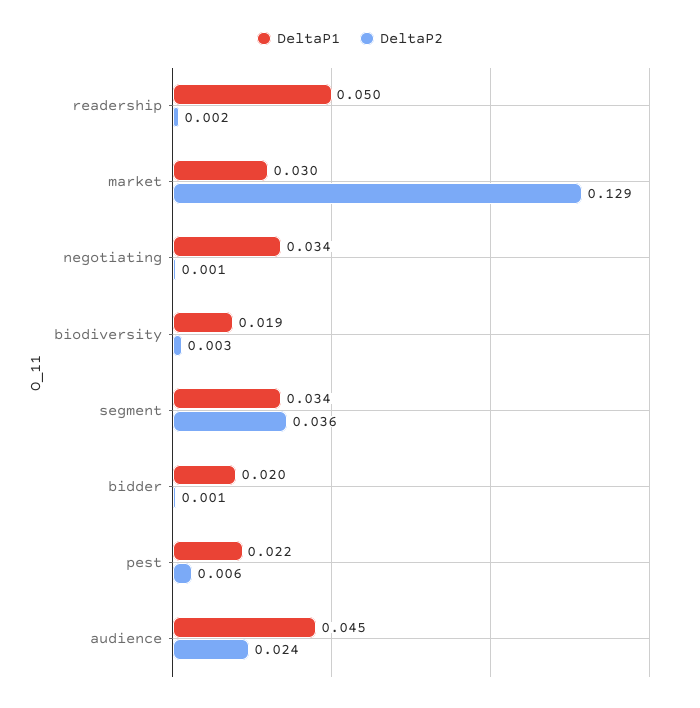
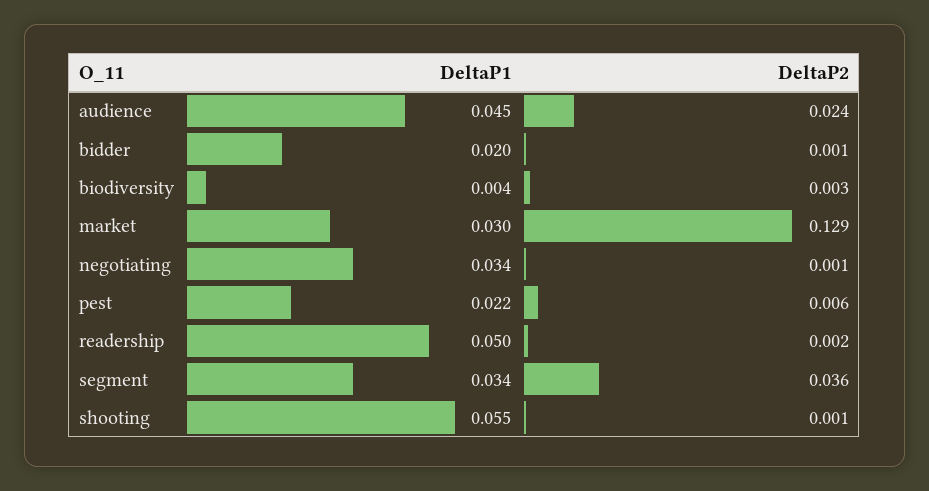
DeltaP1, biodiversity: 0.019 -> 0.004
DeltaP1, shooting: none -> 0.055
DeltaP2, shooting: none -> 0.001

